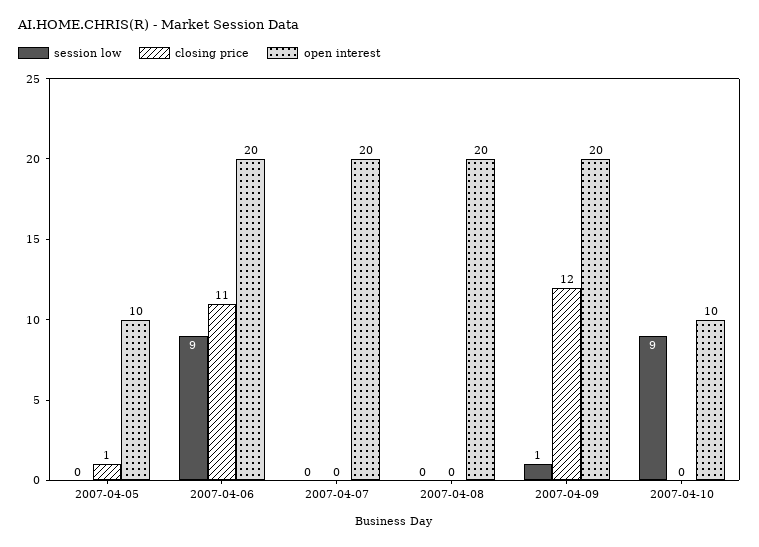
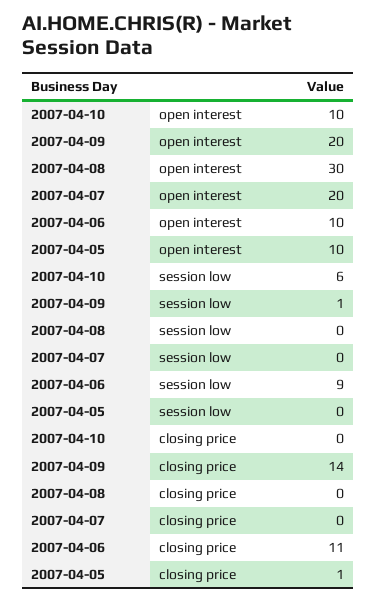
open interest, 2007-04-06: 20 -> 10
open interest, 2007-04-08: 20 -> 30
closing price, 2007-04-09: 12 -> 14
session low, 2007-04-10: 9 -> 6

